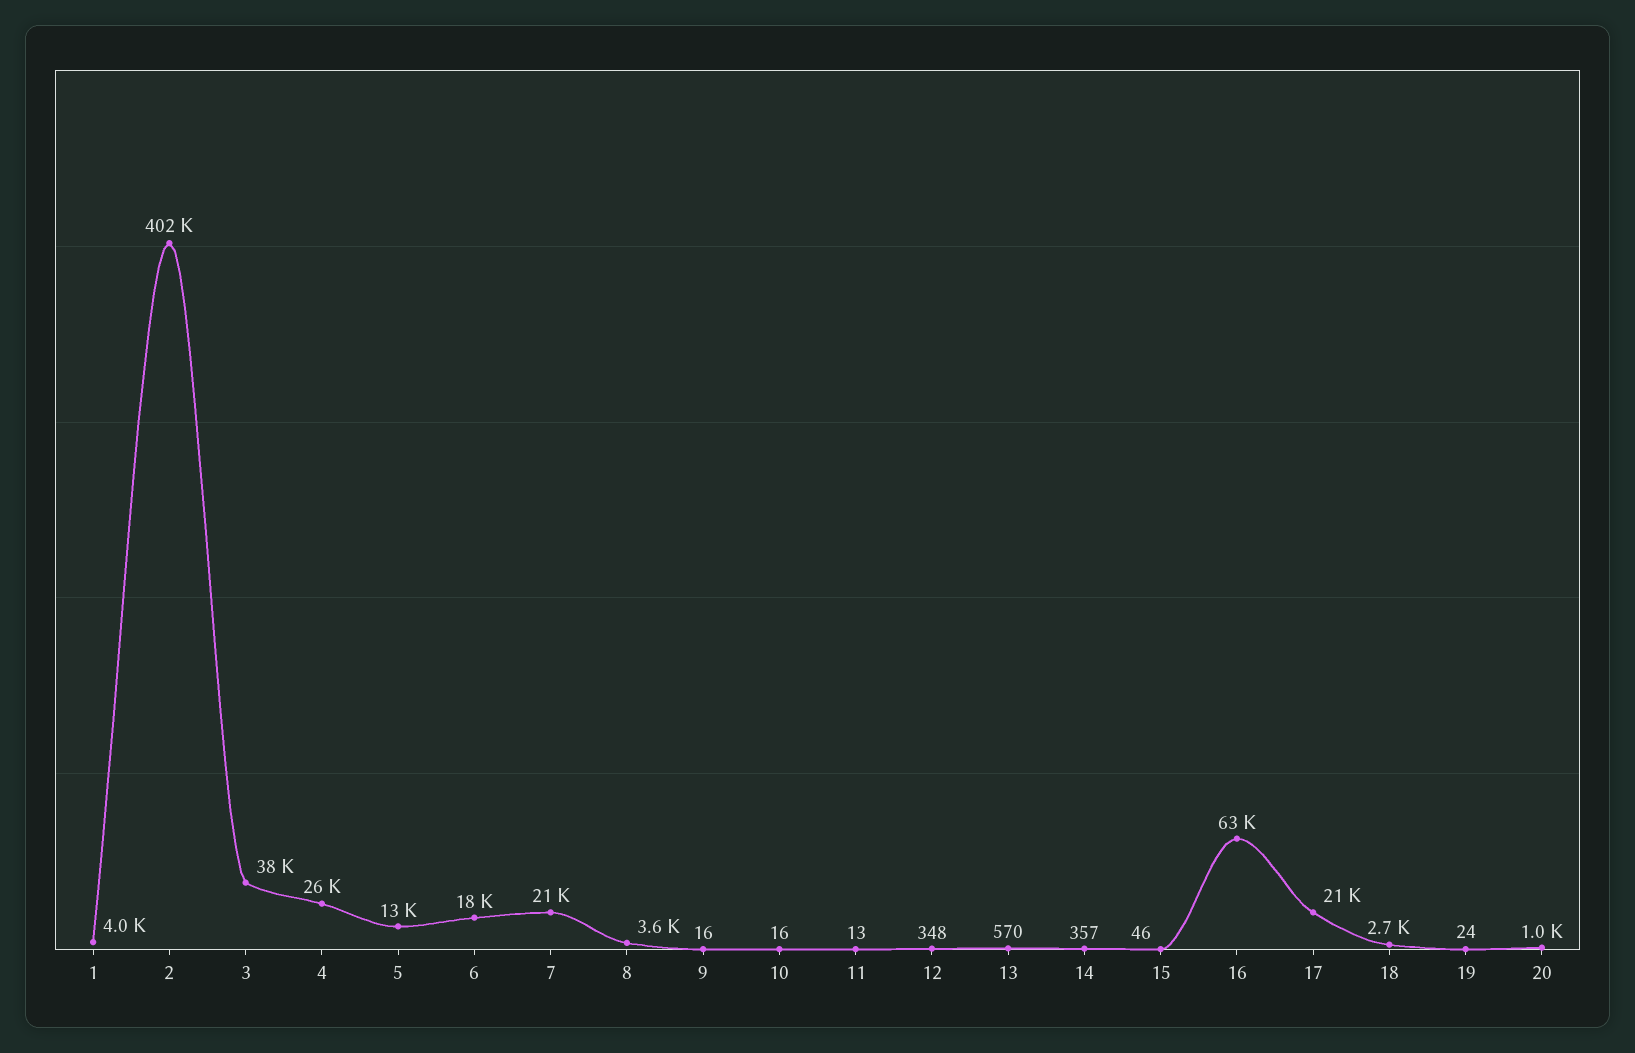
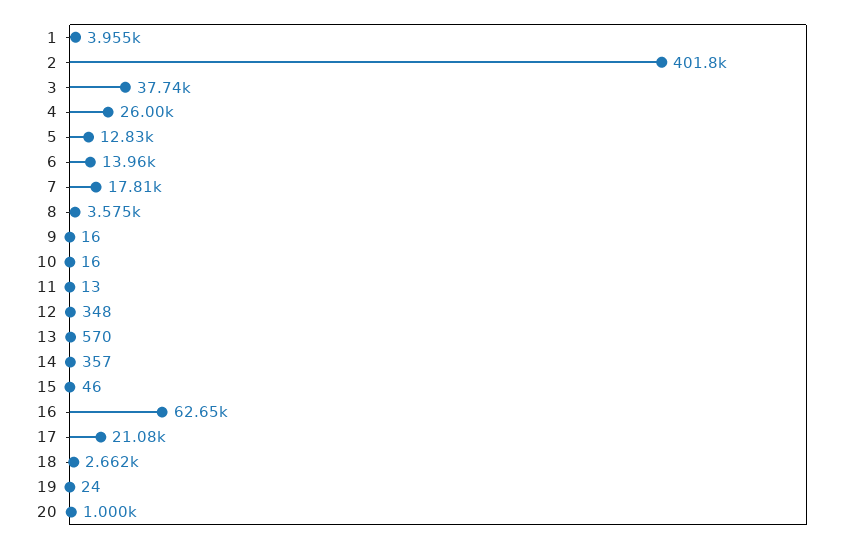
6: 18000 -> 13960
7: 21000 -> 17810

